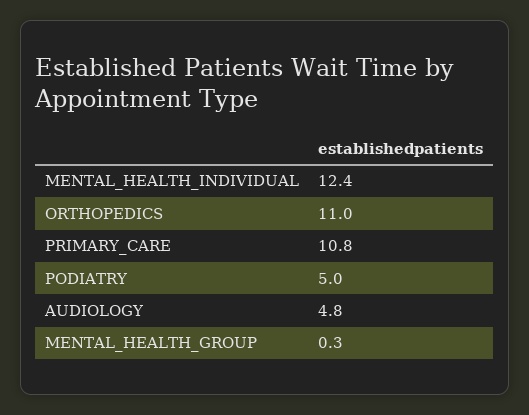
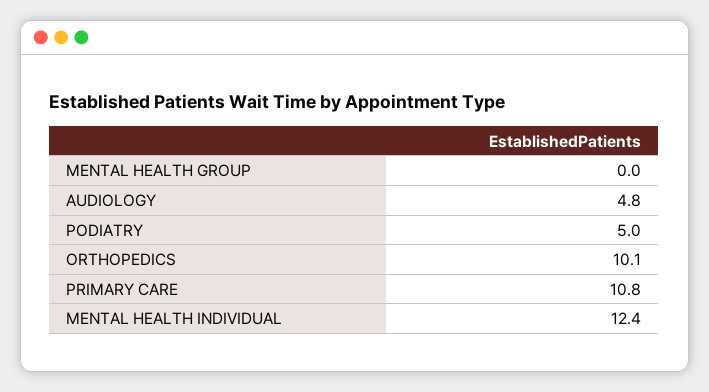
ORTHOPEDICS: 11 -> 10.1
MENTAL_HEALTH_GROUP: 0.3 -> 0

